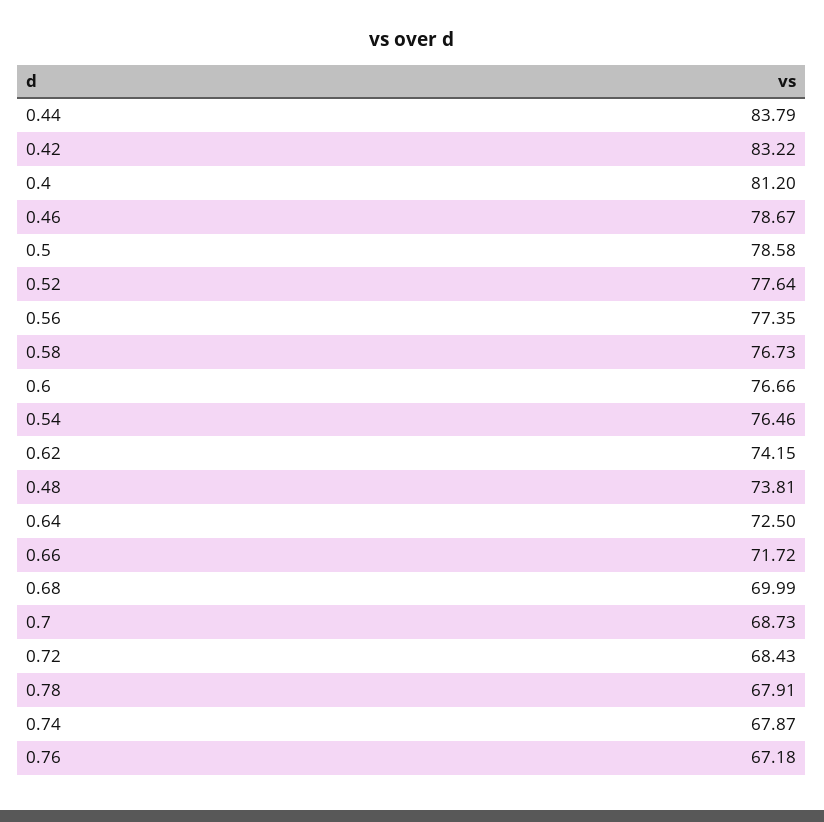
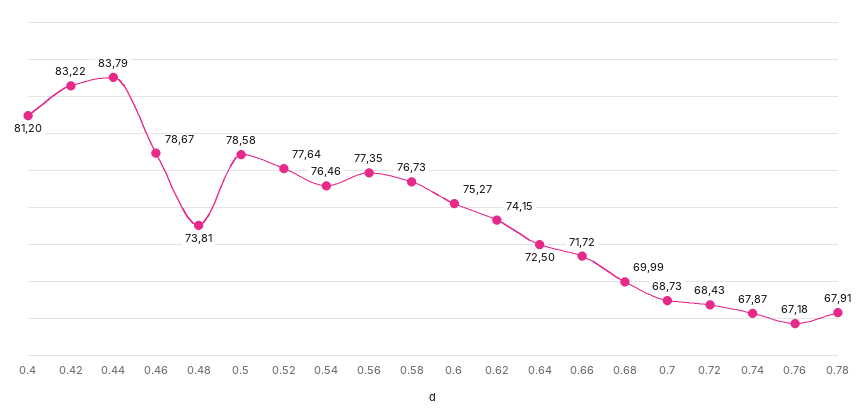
0.6: 76.66 -> 75.27

